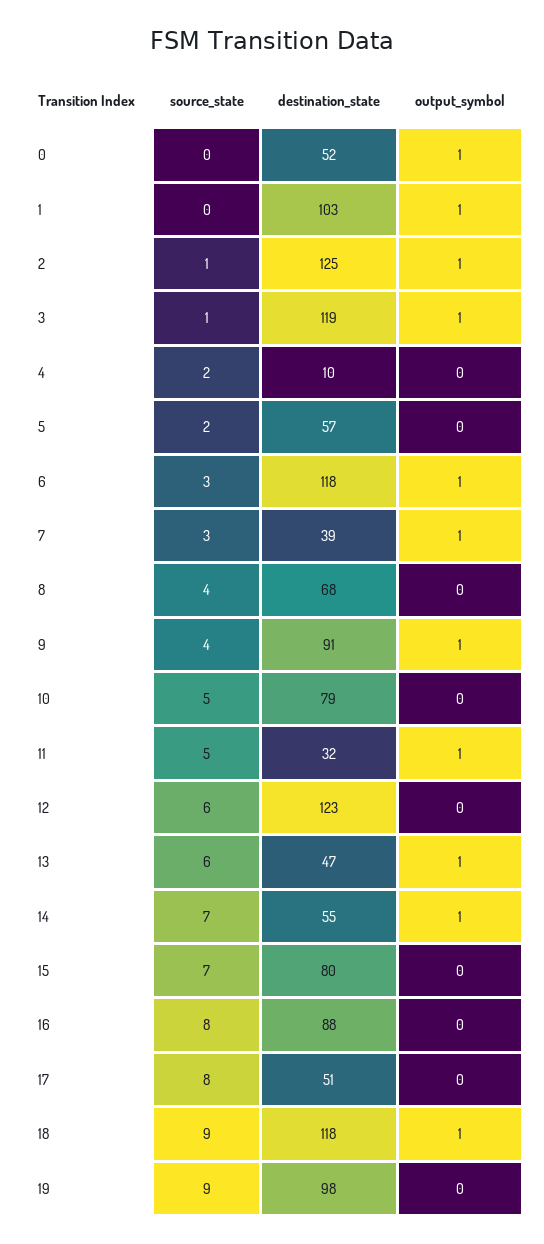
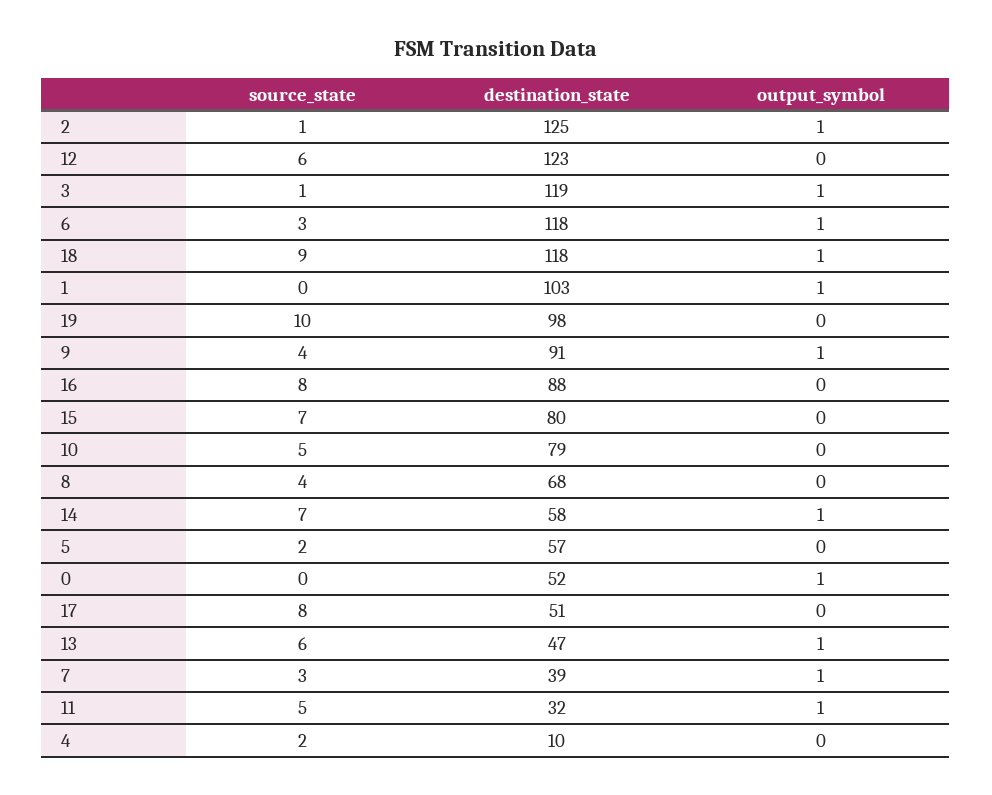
destination_state, 14: 55 -> 58
source_state, 19: 9 -> 10

